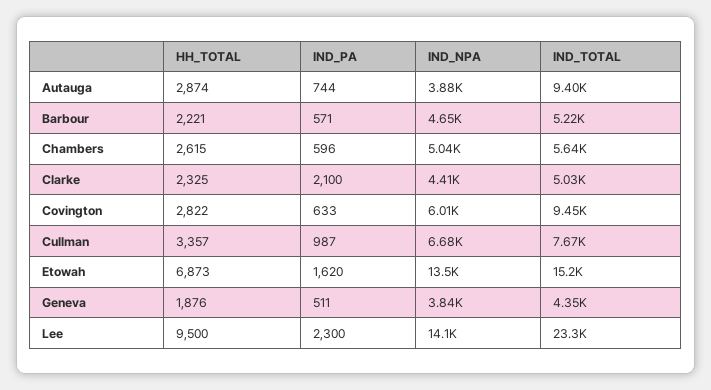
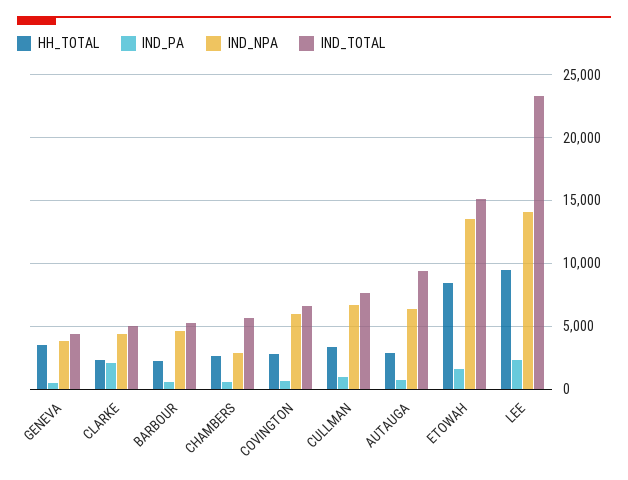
IND_NPA, Autauga: 3880 -> 6500
IND_NPA, Chambers: 5040 -> 3000
IND_TOTAL, Covington: 9450 -> 6500
HH_TOTAL, Etowah: 6873 -> 8500
HH_TOTAL, Geneva: 1876 -> 3500

